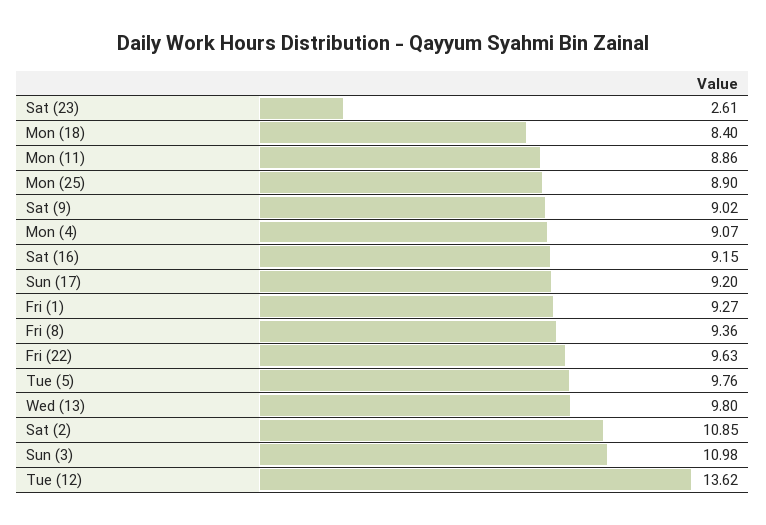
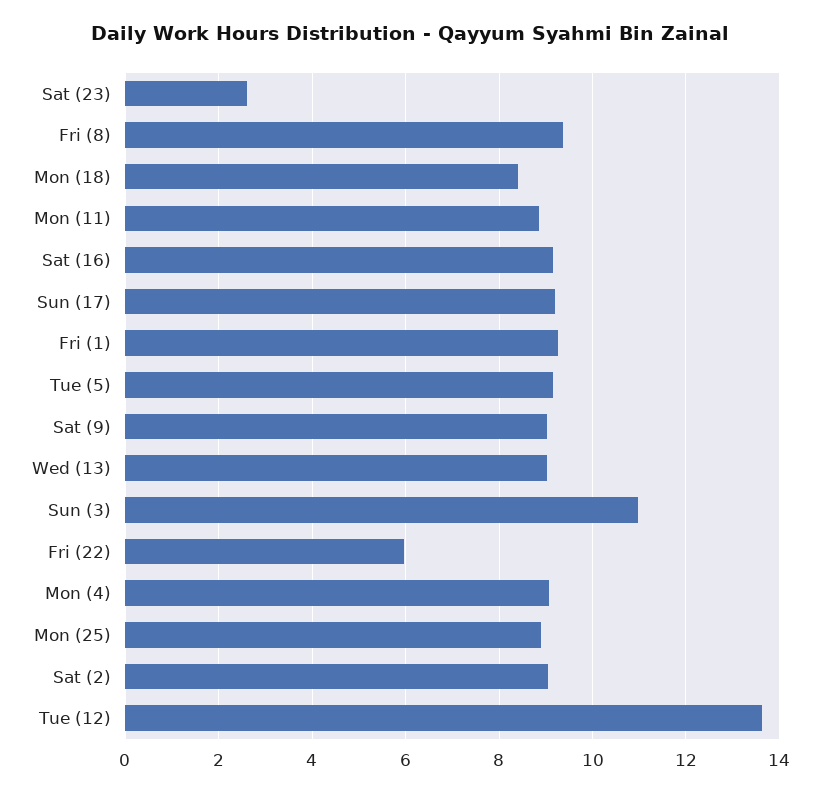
Fri (22): 9.63 -> 6
Tue (5): 9.76 -> 9.2
Wed (13): 9.8 -> 9
Sat (2): 10.85 -> 9

